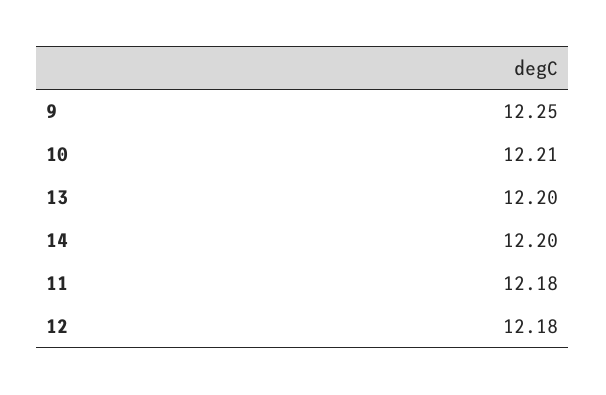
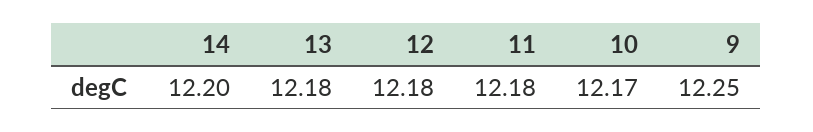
10: 12.21 -> 12.17
13: 12.2 -> 12.18

